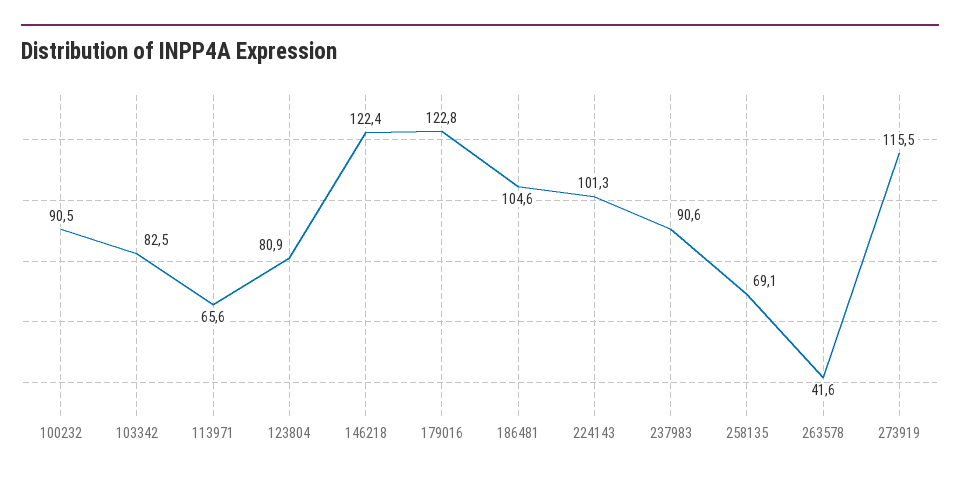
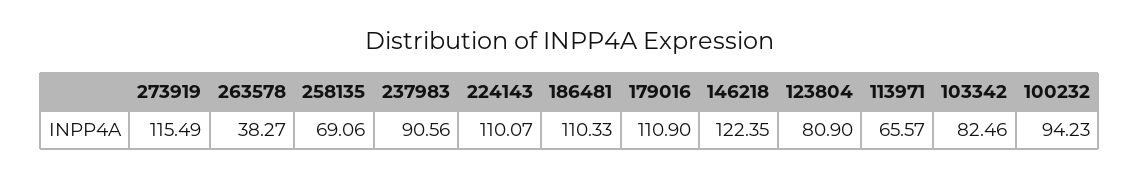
100232: 90.5 -> 94.23
179016: 122.8 -> 110.9
186481: 104.6 -> 110.33
224143: 101.3 -> 110.07
263578: 41.6 -> 38.27

